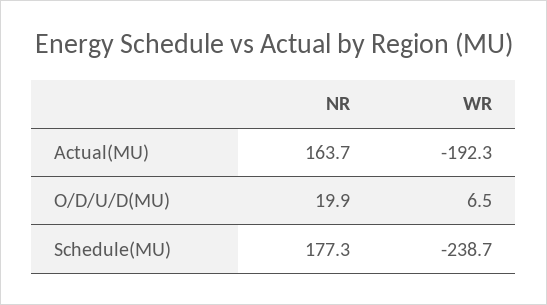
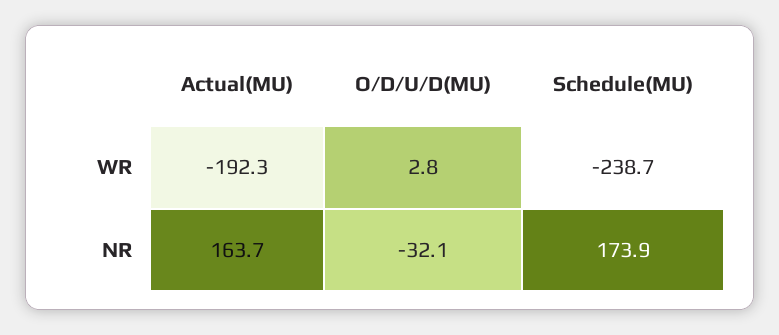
NR, O/D/U/D(MU): 19.9 -> -32.1
WR, O/D/U/D(MU): 6.5 -> 2.8
NR, Schedule(MU): 177.3 -> 173.9

